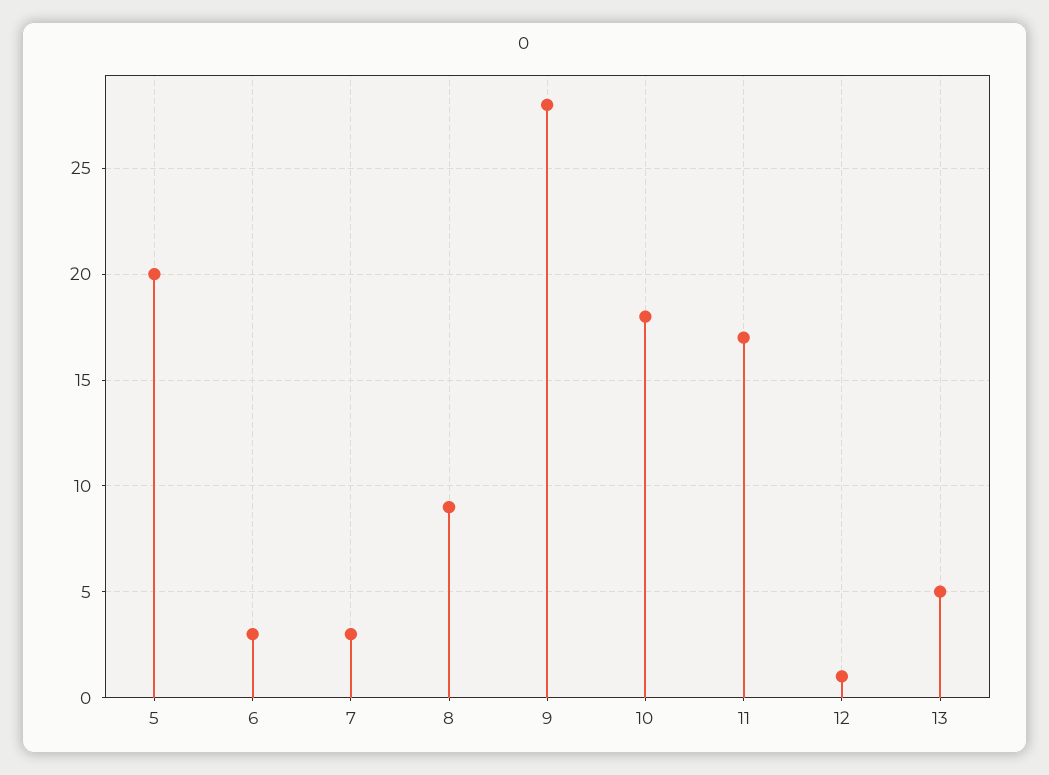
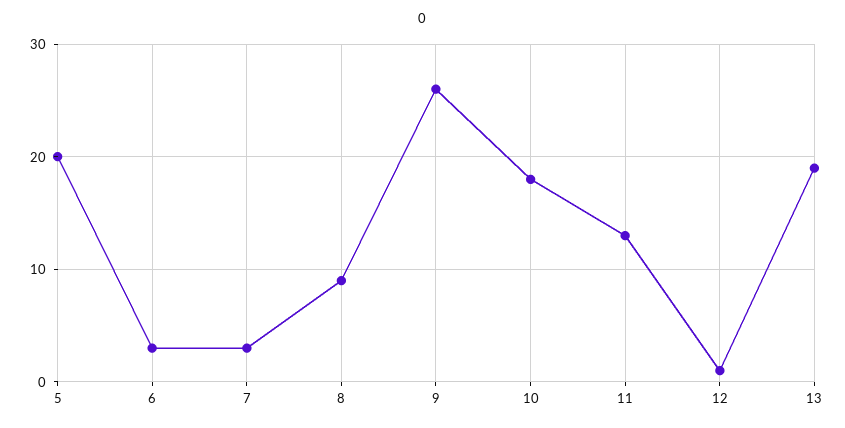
9: 28 -> 26
11: 17 -> 13
13: 5 -> 19

